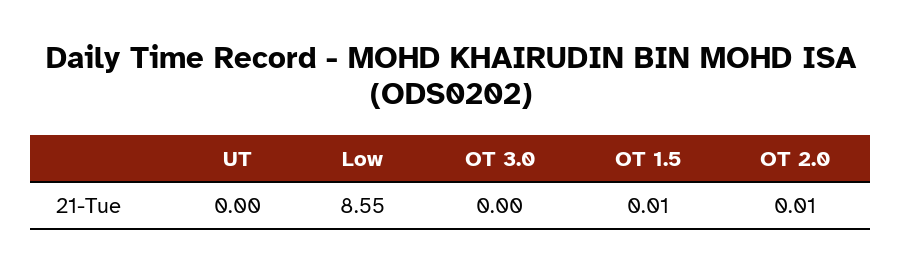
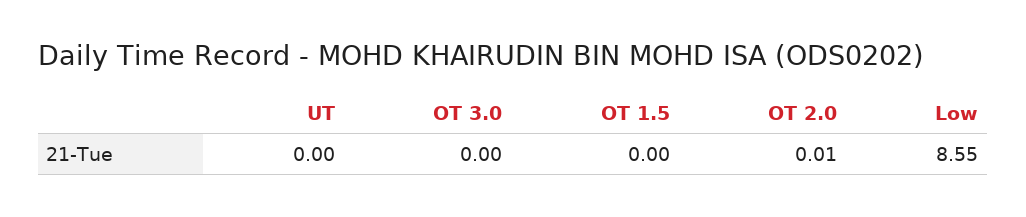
OT 1.5: 0.01 -> 0

